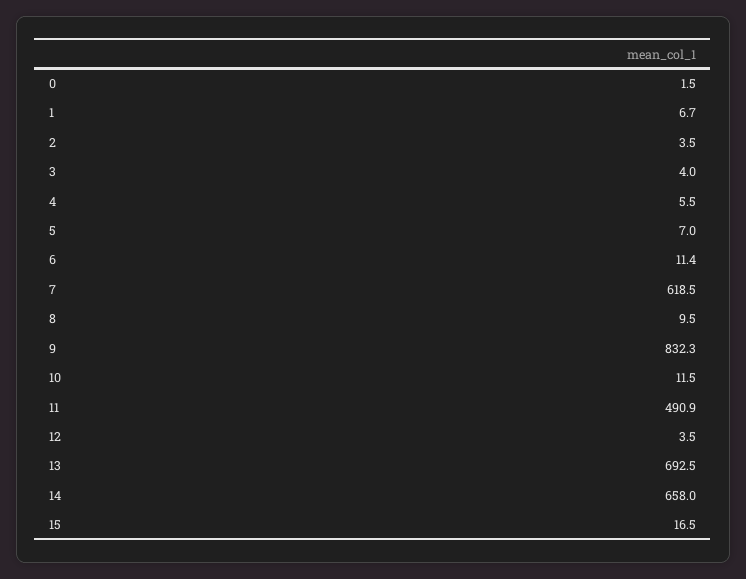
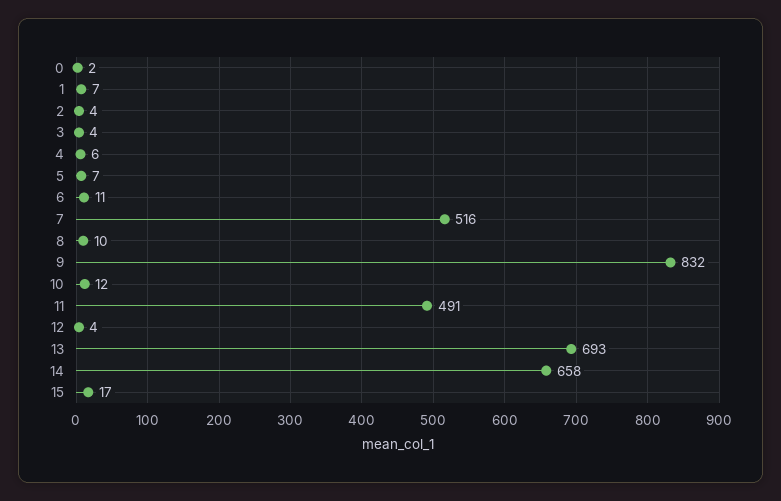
7: 618.5 -> 516

